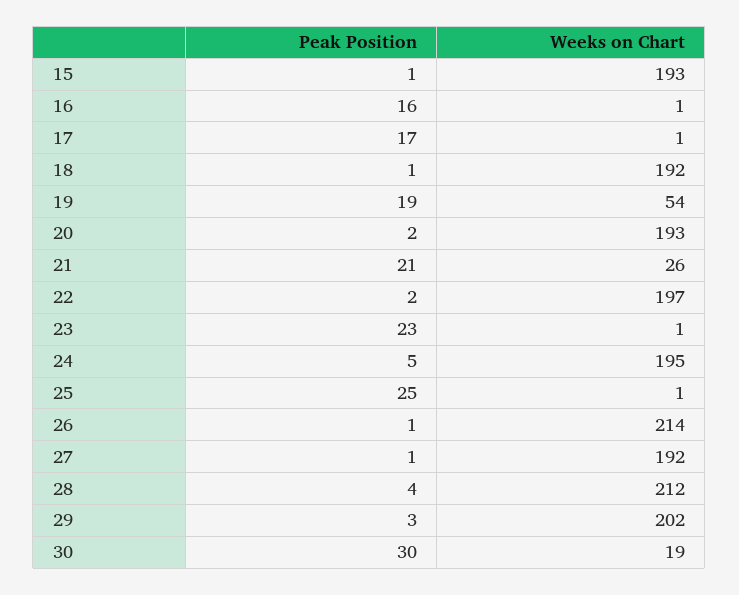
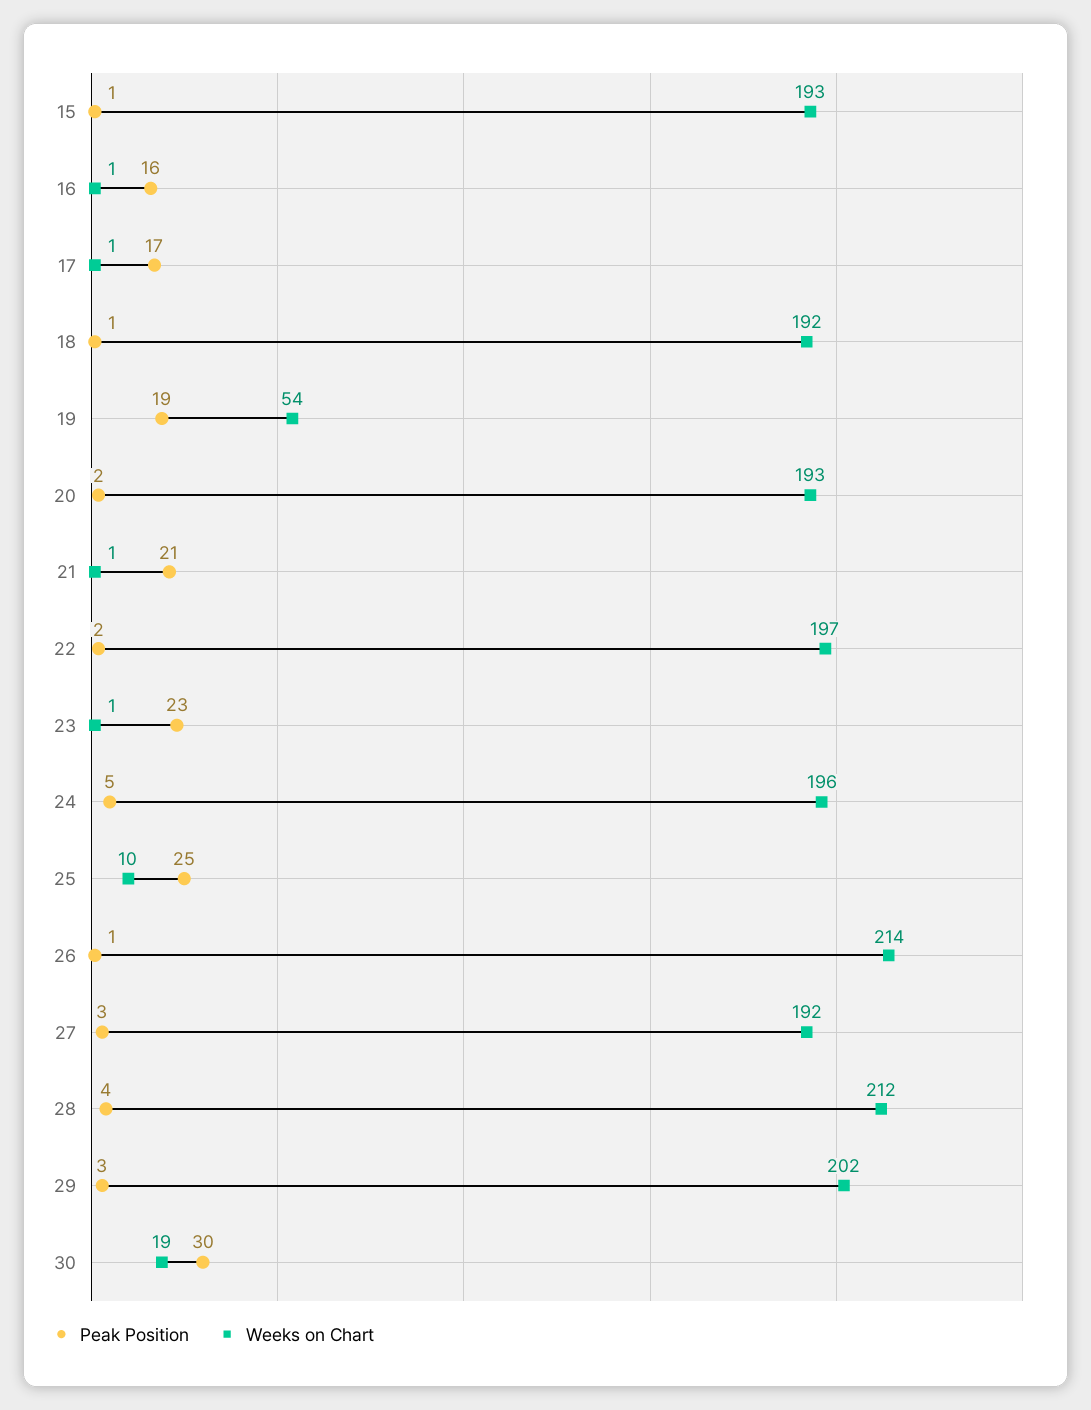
Weeks on Chart, 21: 26 -> 1
Weeks on Chart, 24: 195 -> 196
Weeks on Chart, 25: 1 -> 10
Peak Position, 27: 1 -> 3

